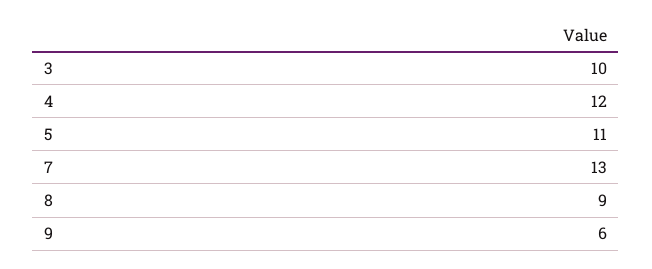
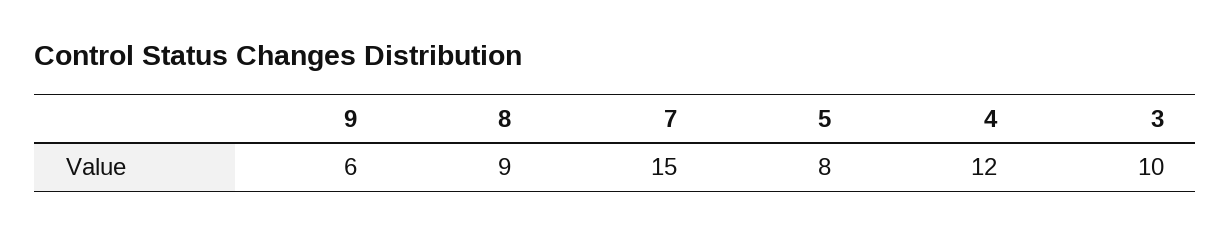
5: 11 -> 8
7: 13 -> 15

